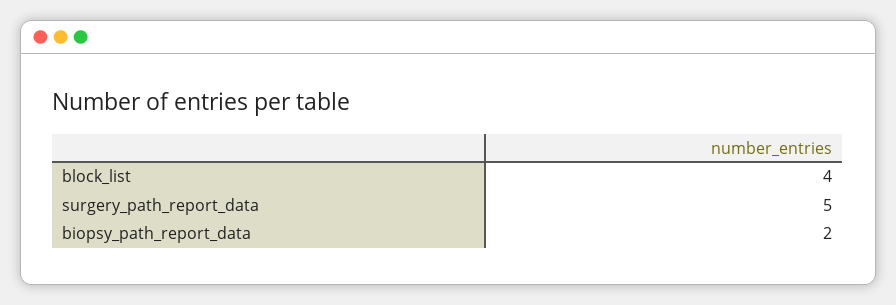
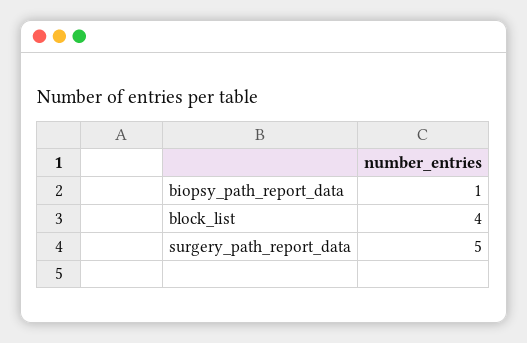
biopsy_path_report_data: 2 -> 1

